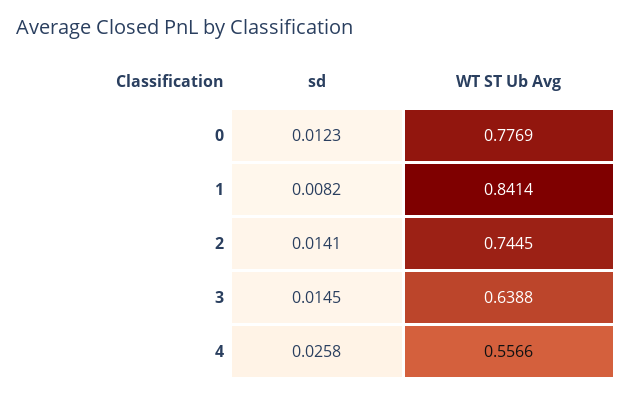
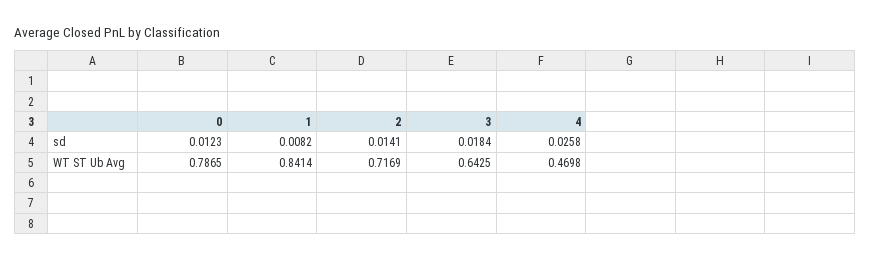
WT ST Ub Avg, 0: 0.7769 -> 0.7865
WT ST Ub Avg, 2: 0.7445 -> 0.7169
sd, 3: 0.0145 -> 0.0184
WT ST Ub Avg, 3: 0.6388 -> 0.6425
WT ST Ub Avg, 4: 0.5566 -> 0.4698

